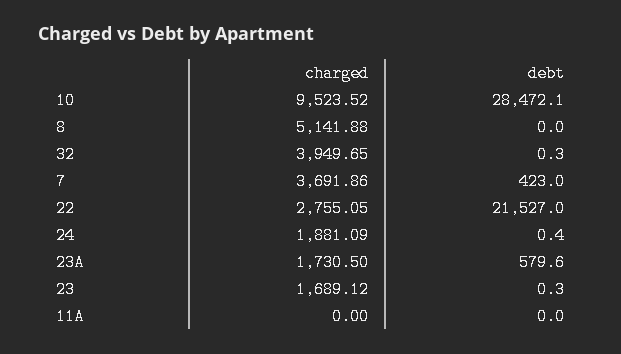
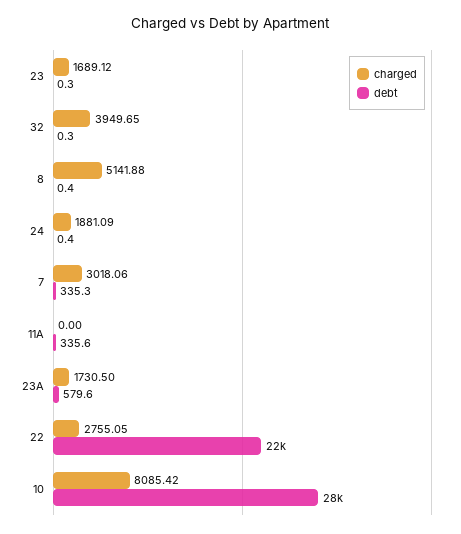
charged, 10: 9523.52 -> 8085.42
debt, 8: 0 -> 0.4
charged, 7: 3691.86 -> 3018.06
debt, 7: 423 -> 335.3
debt, 11А: 0 -> 335.6

